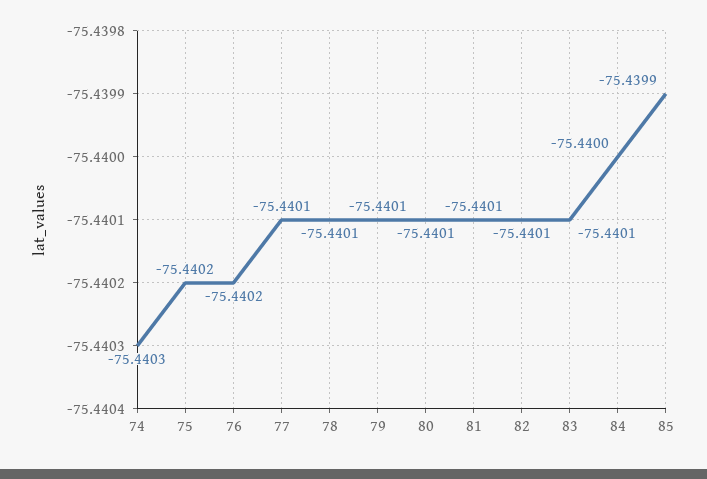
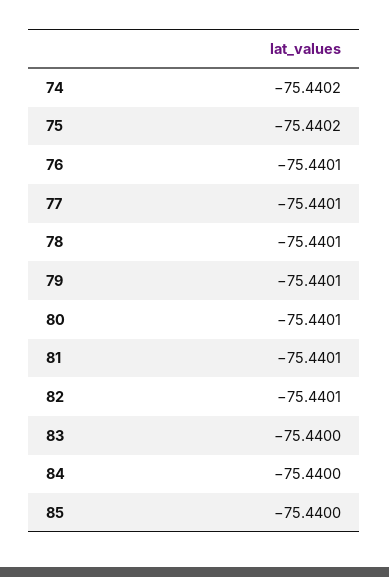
74: -75.4403 -> -75.4402
76: -75.4402 -> -75.4401
83: -75.4401 -> -75.44
85: -75.4399 -> -75.44

